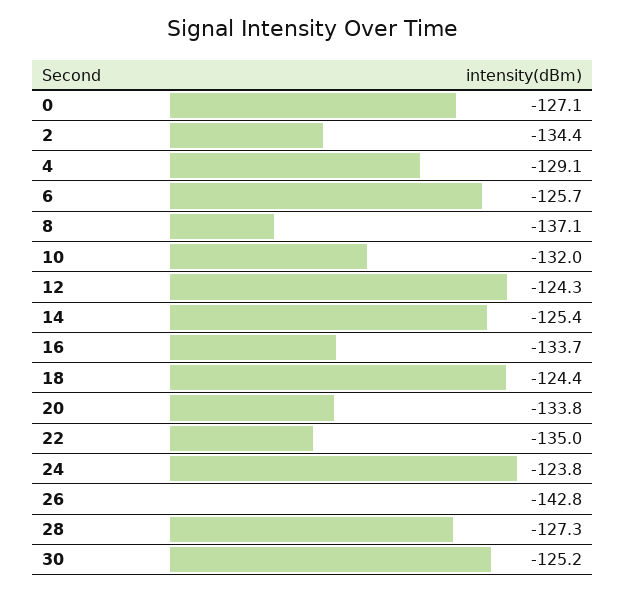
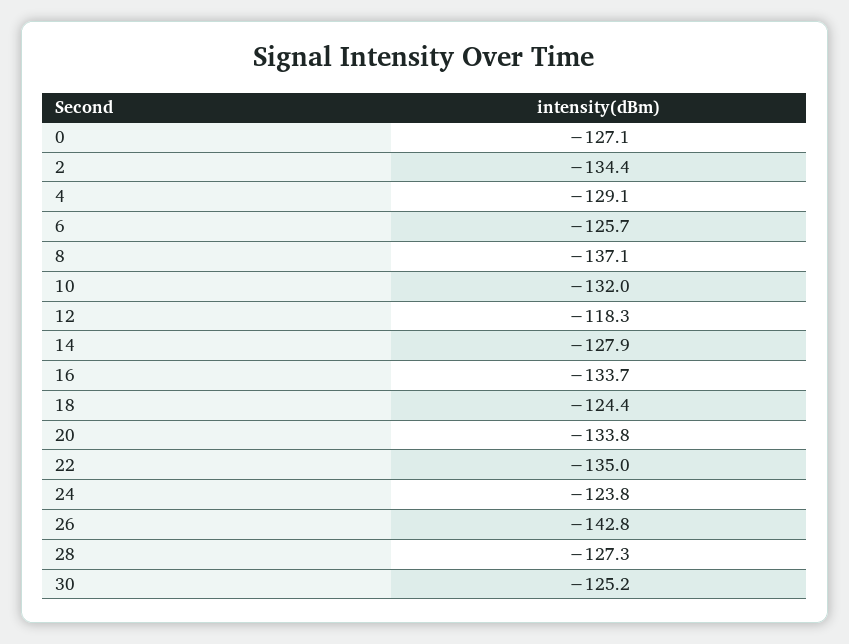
12: -124.3 -> -118.3
14: -125.4 -> -127.9

